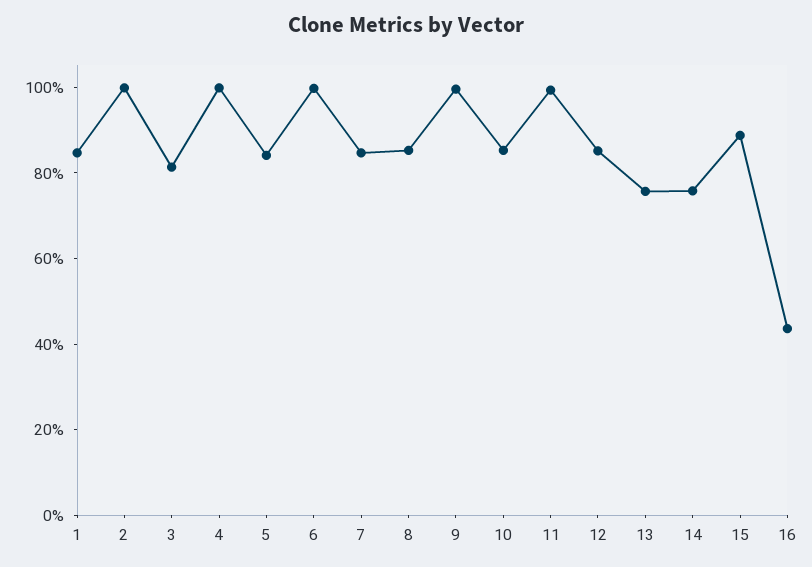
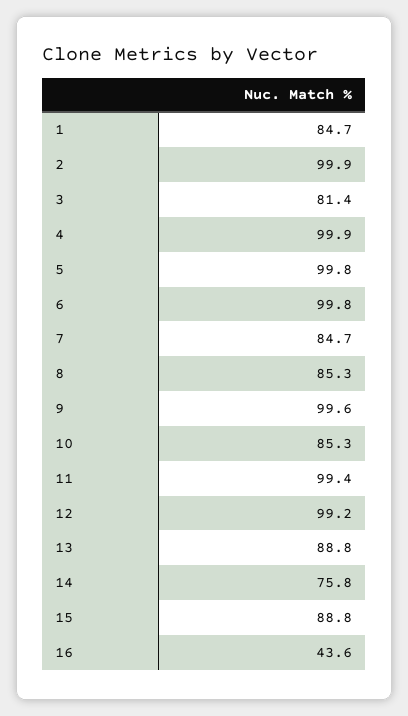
5: 85 -> 99.8
12: 85 -> 99.2
13: 75 -> 88.8

